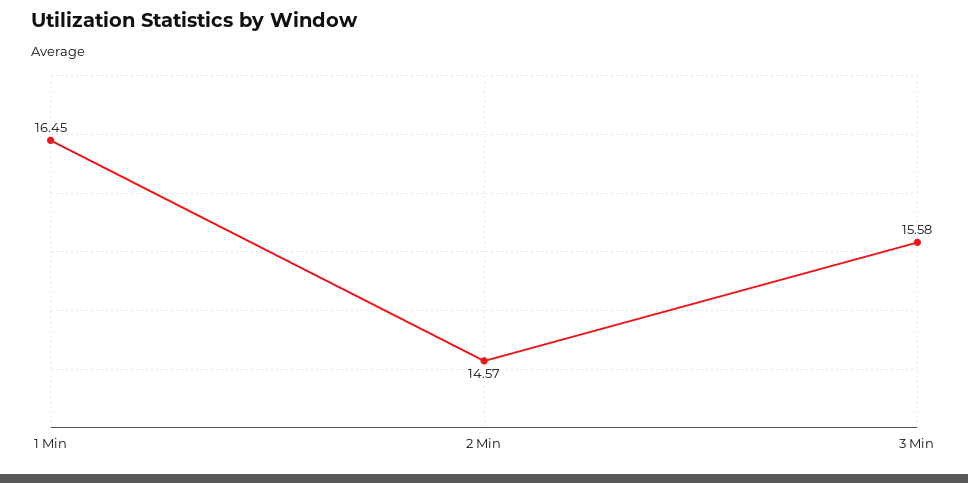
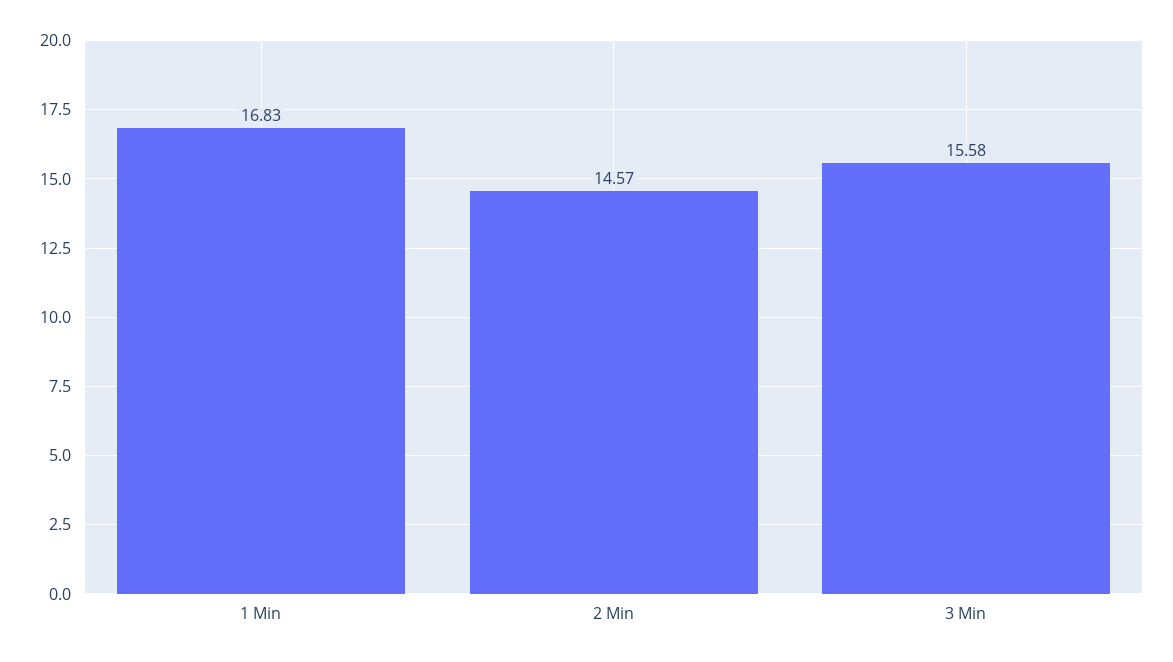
1 Min: 16.45 -> 16.83

